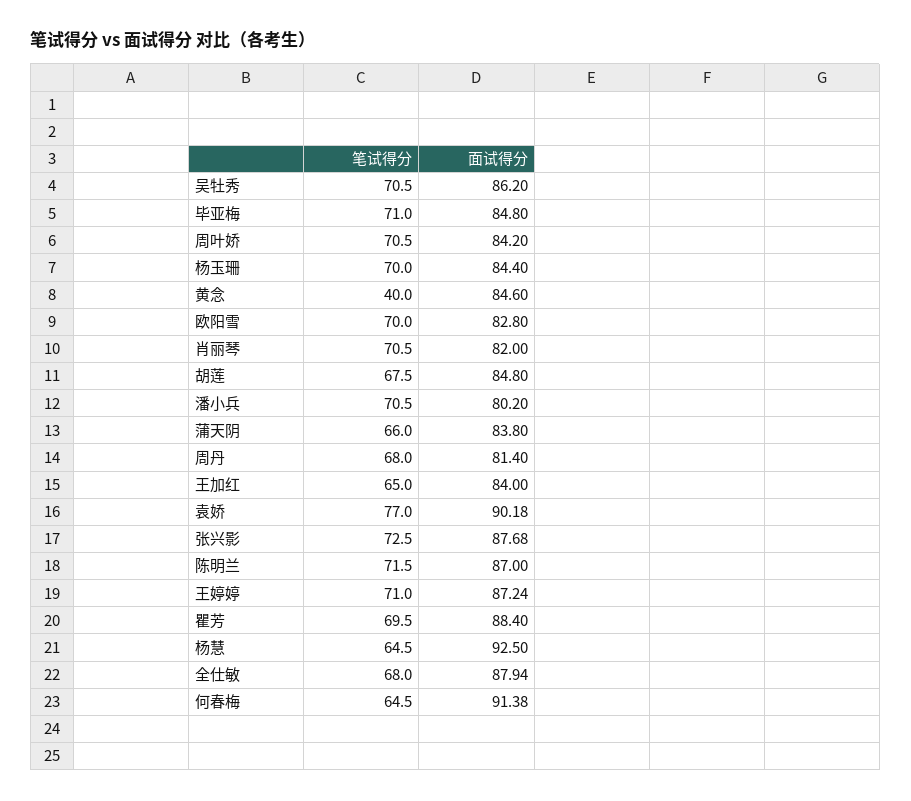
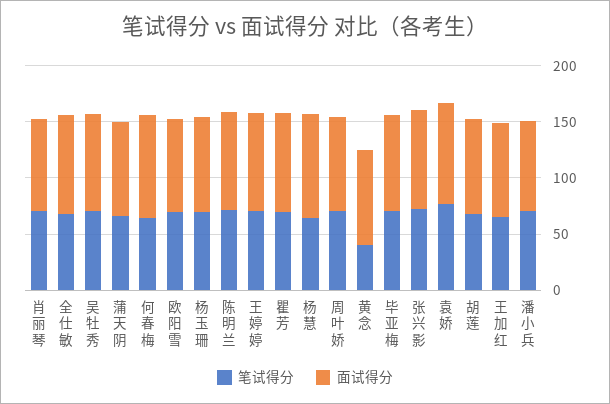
笔试得分, 周丹: 68 -> none
面试得分, 周丹: 81.4 -> none

